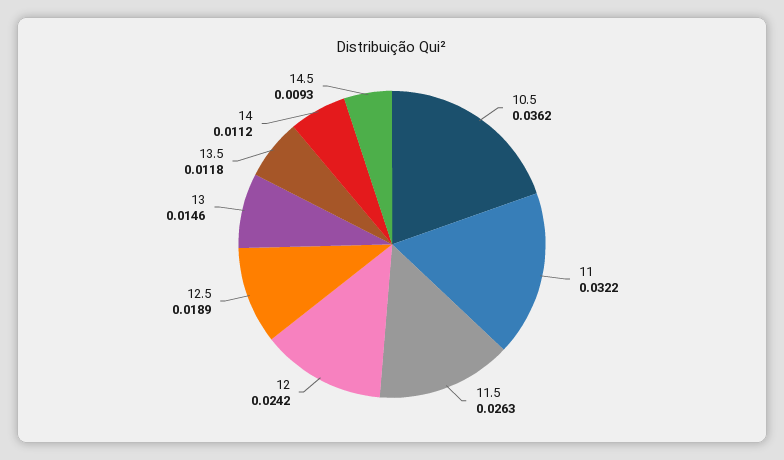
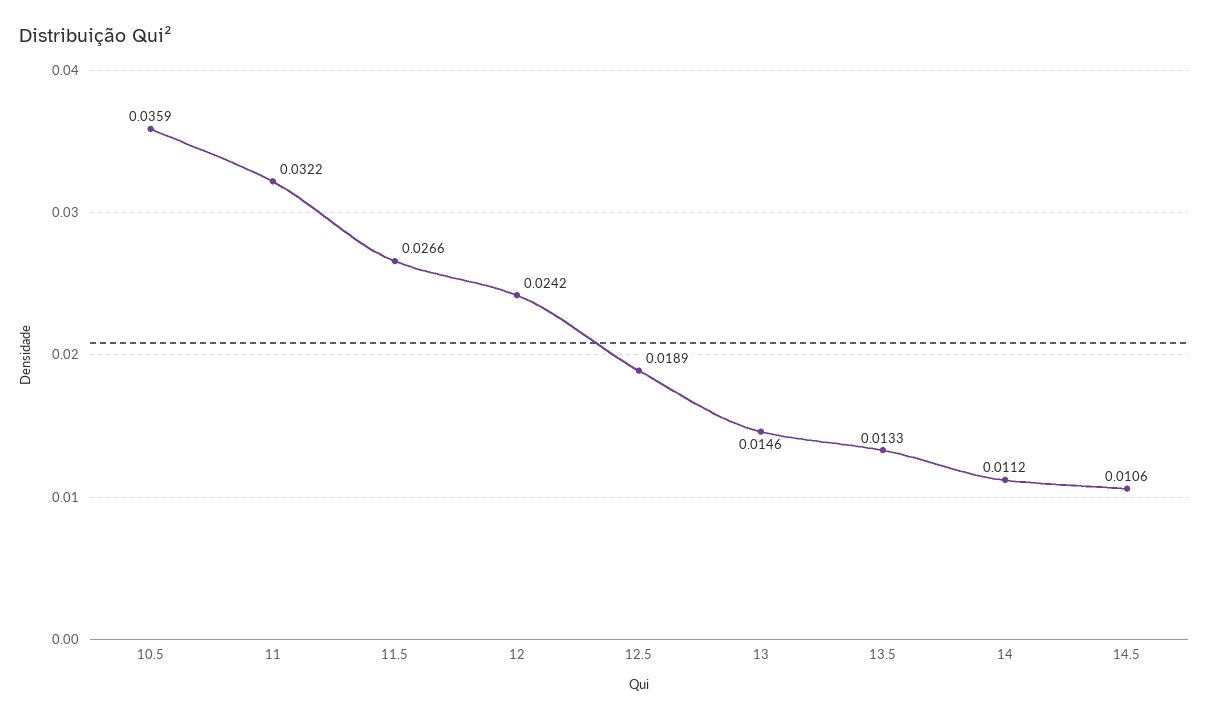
10.5: 0.0362 -> 0.0359
11.5: 0.0263 -> 0.0266
13.5: 0.0118 -> 0.0133
14.5: 0.0093 -> 0.0106

